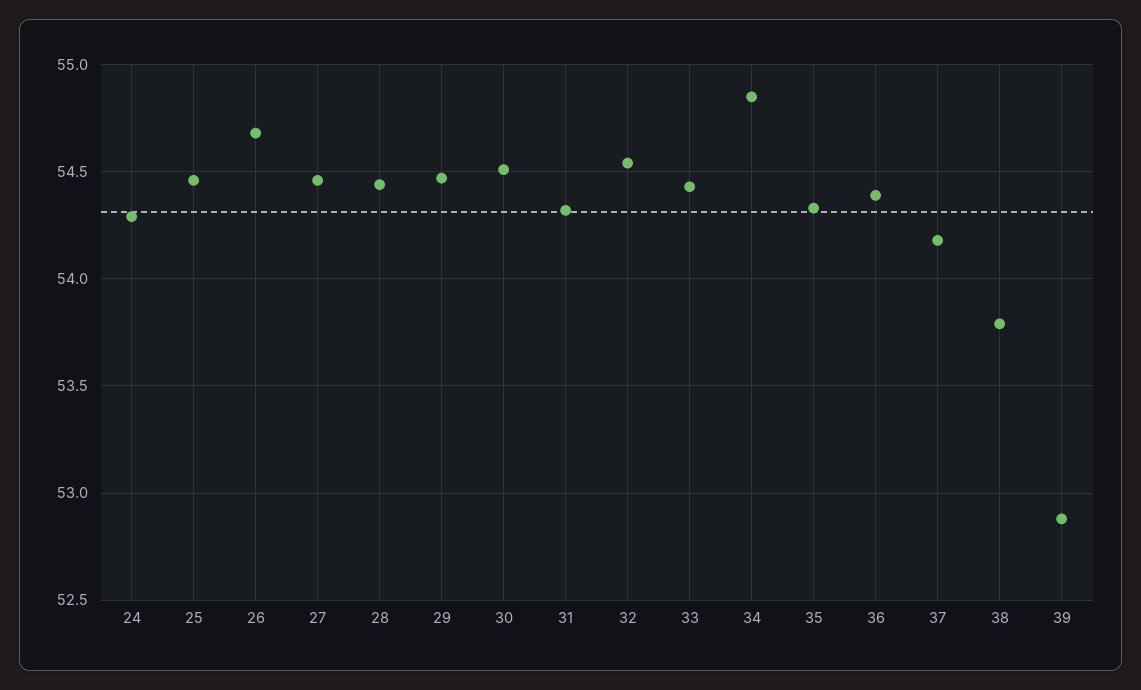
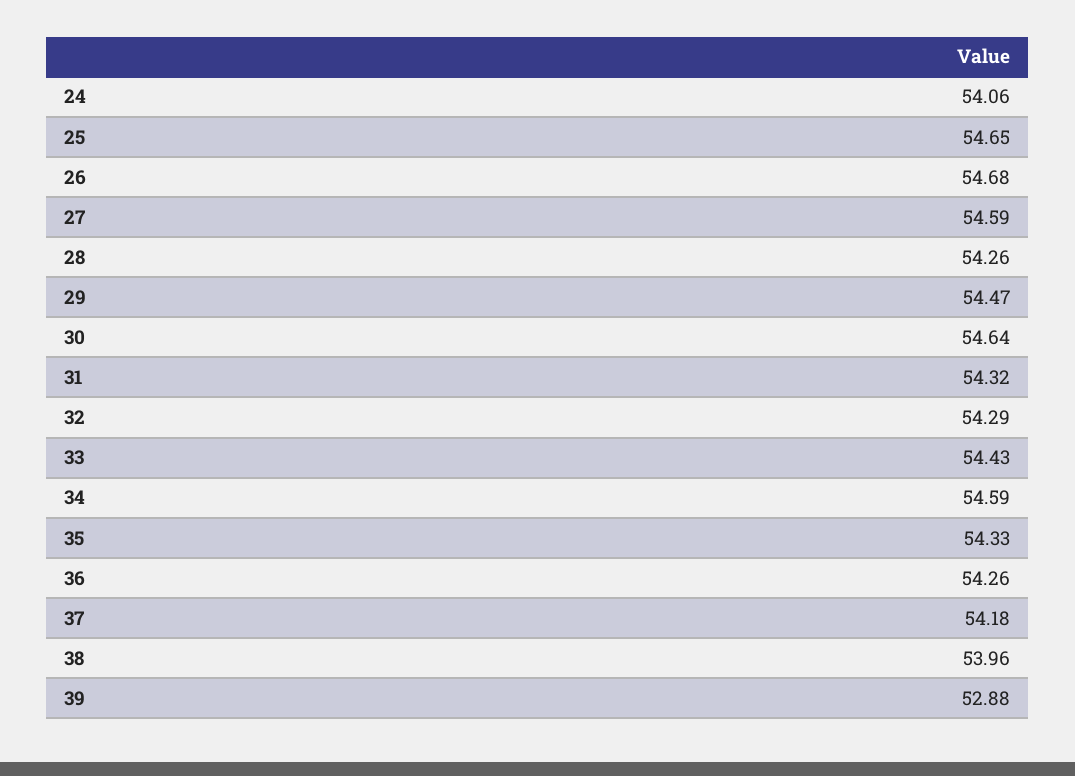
24: 54.3 -> 54.06
25: 54.45 -> 54.65
27: 54.45 -> 54.59
28: 54.45 -> 54.26
30: 54.5 -> 54.64
32: 54.55 -> 54.29
34: 54.85 -> 54.59
36: 54.4 -> 54.26
38: 53.8 -> 53.96

